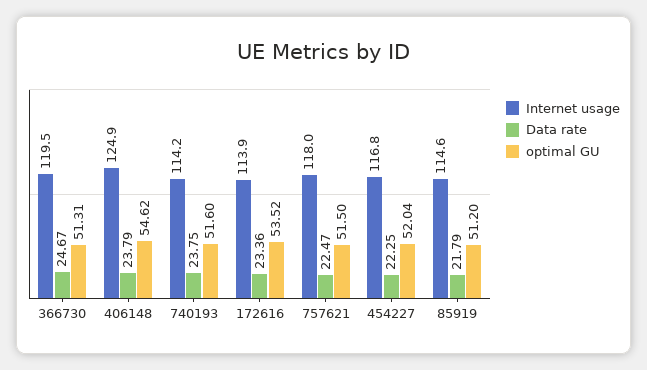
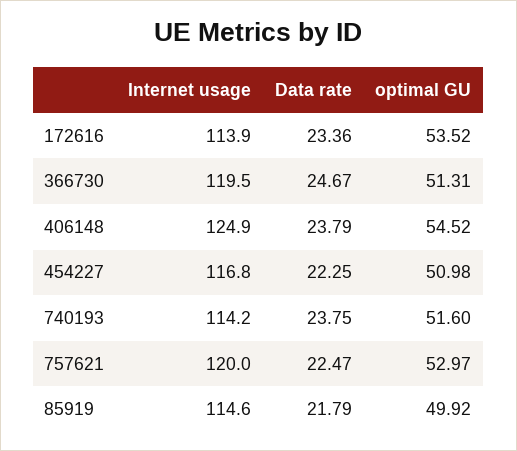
optimal GU, 406148: 54.62 -> 54.52
Internet usage, 757621: 118 -> 120
optimal GU, 757621: 51.5 -> 52.97
optimal GU, 454227: 52.04 -> 50.98
optimal GU, 85919: 51.2 -> 49.92

